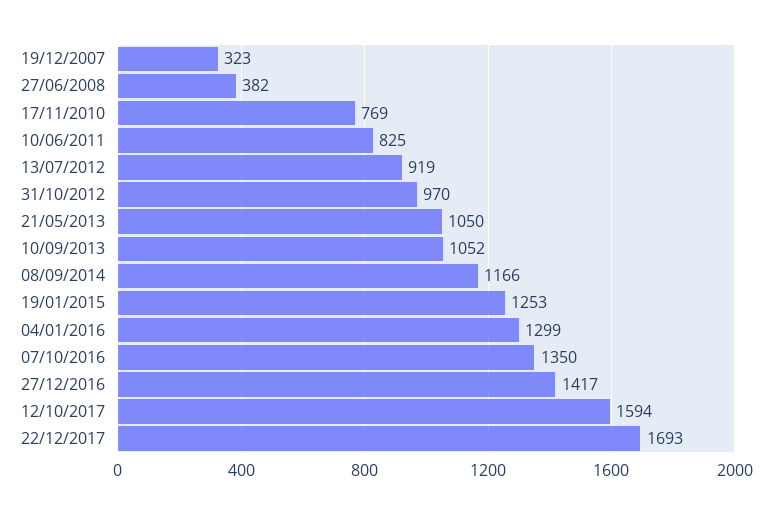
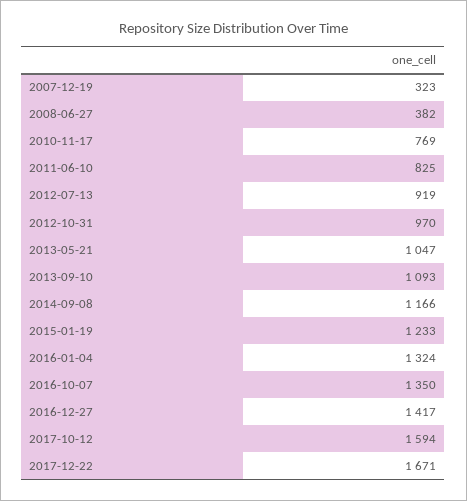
21/05/2013: 1050 -> 1047
10/09/2013: 1052 -> 1093
19/01/2015: 1253 -> 1233
04/01/2016: 1299 -> 1324
22/12/2017: 1693 -> 1671

